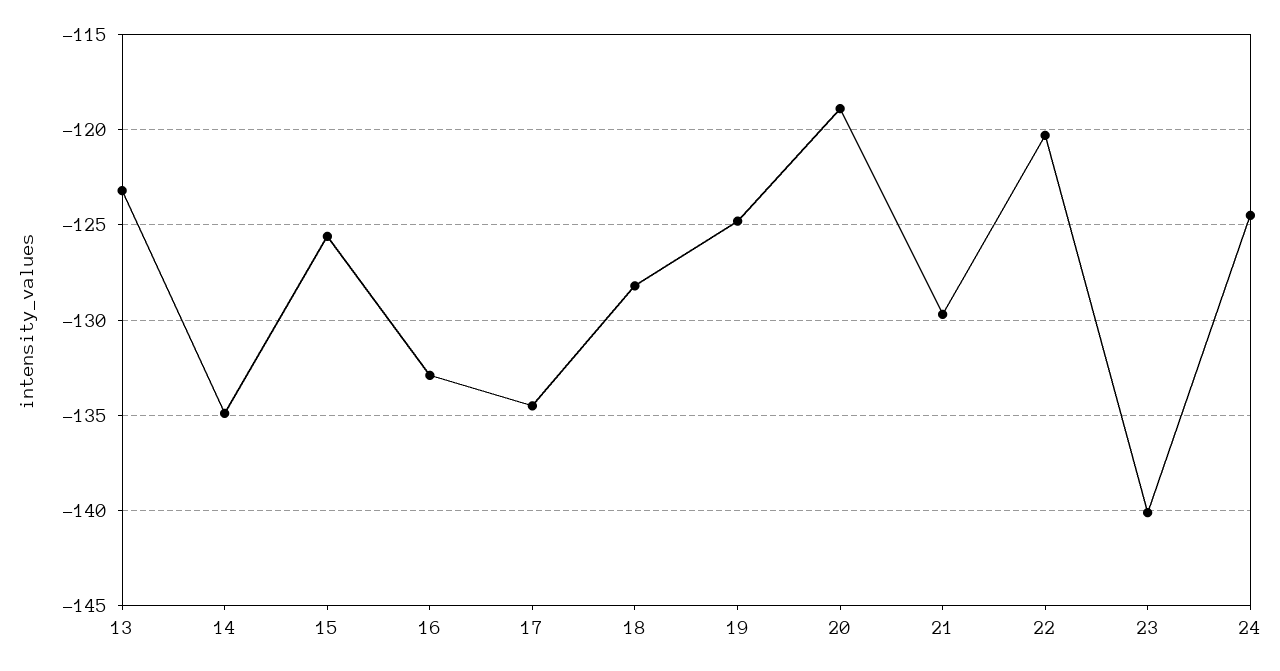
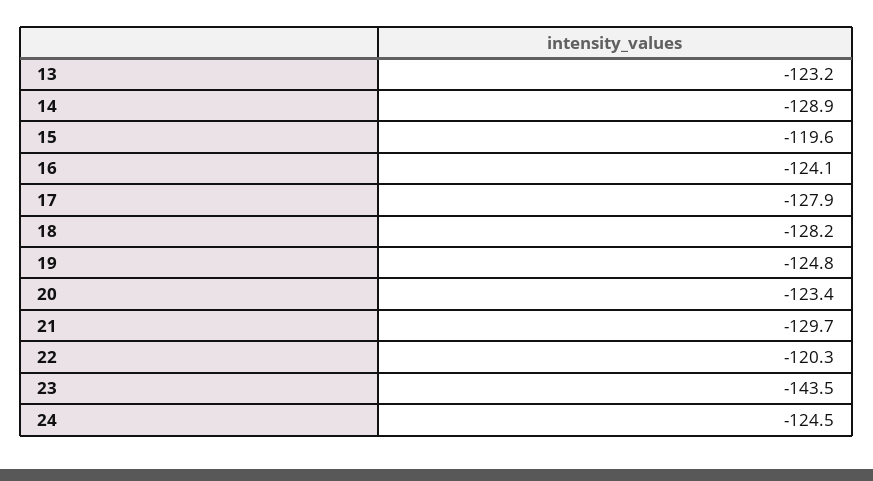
14: -135 -> -128.9
15: -125.5 -> -119.6
16: -133 -> -124.1
17: -134.5 -> -127.9
20: -119 -> -123.4
23: -140 -> -143.5

